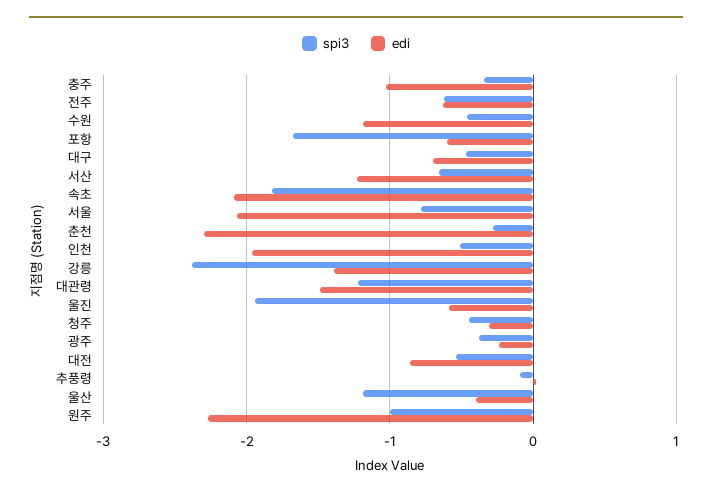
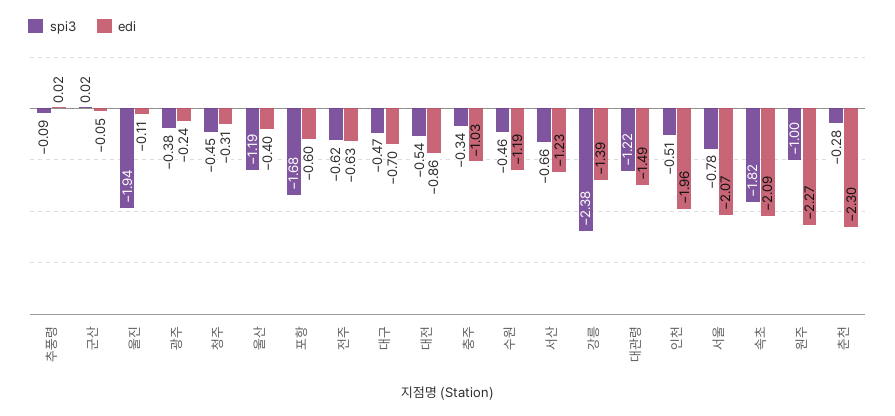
edi, 울진: -0.6 -> -0.11
spi3, 군산: none -> 0.02
edi, 군산: none -> -0.05

